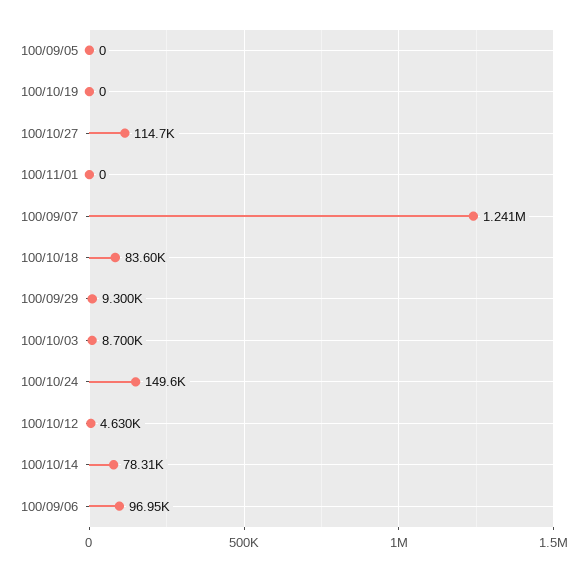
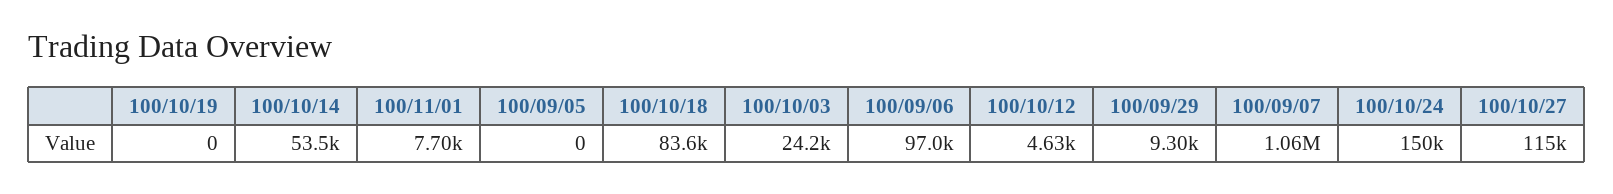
100/11/01: 0 -> 7700
100/09/07: 1241000 -> 1060000
100/10/03: 8700 -> 24200
100/10/14: 78310 -> 53500

